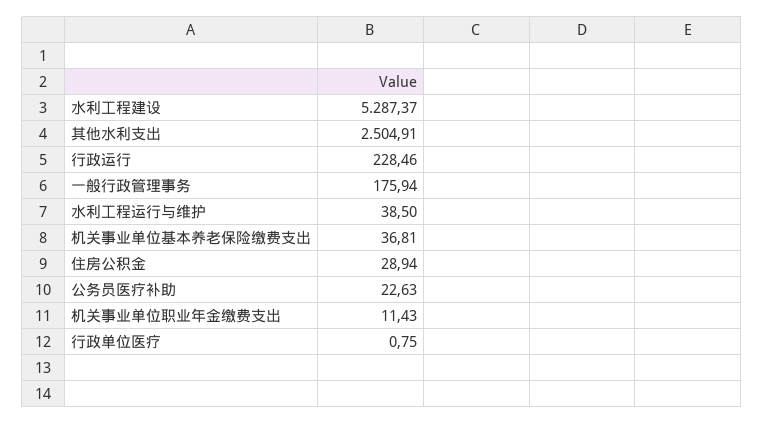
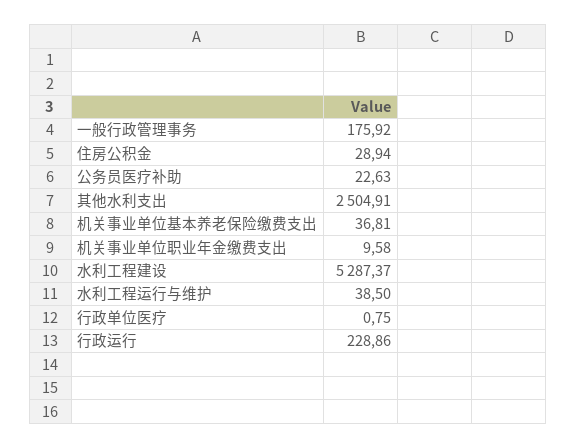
行政运行: 228.46 -> 228.86
一般行政管理事务: 175.94 -> 175.92
机关事业单位职业年金缴费支出: 11.43 -> 9.58

